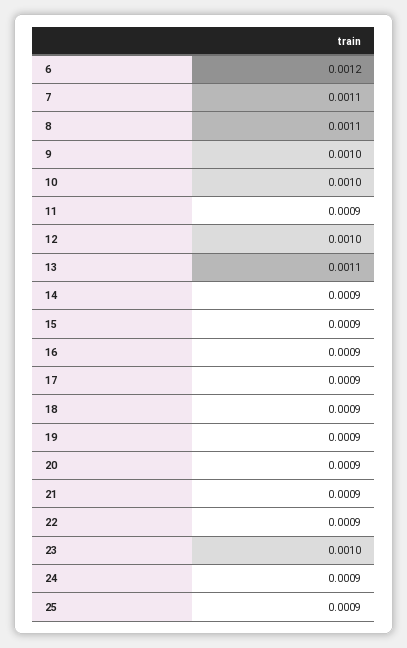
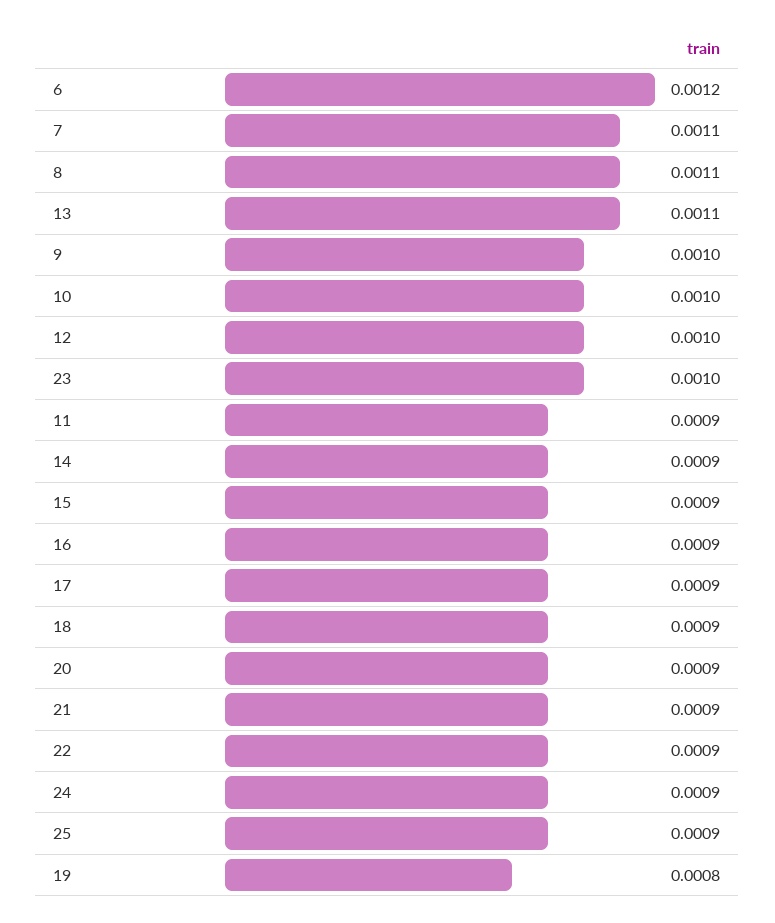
19: 0.0009 -> 0.0008

